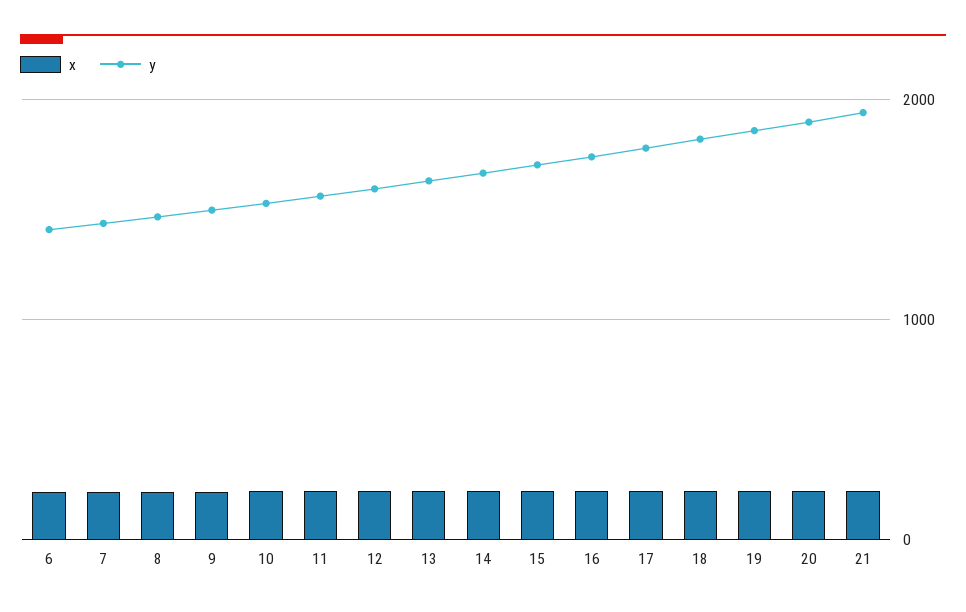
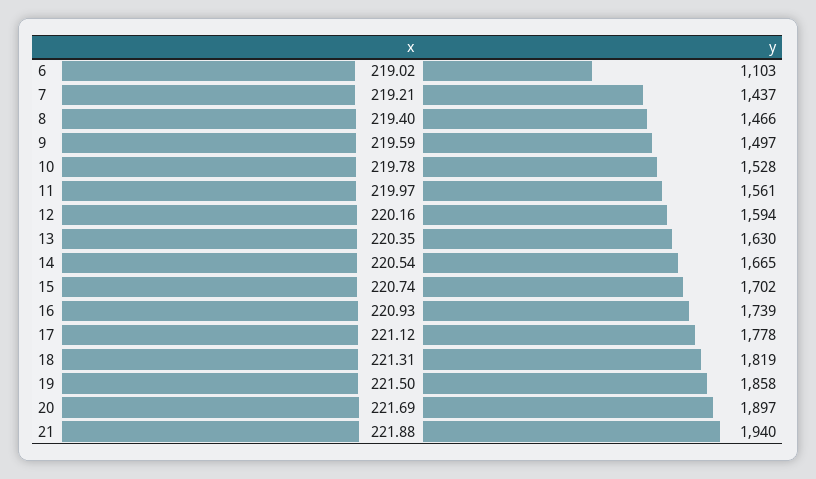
y, 6: 1400 -> 1103

